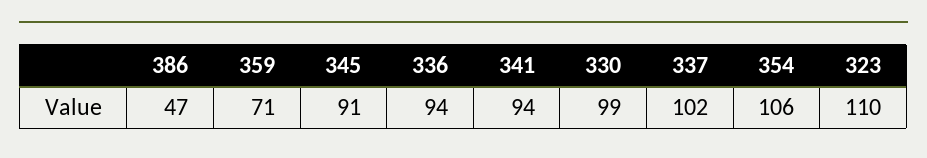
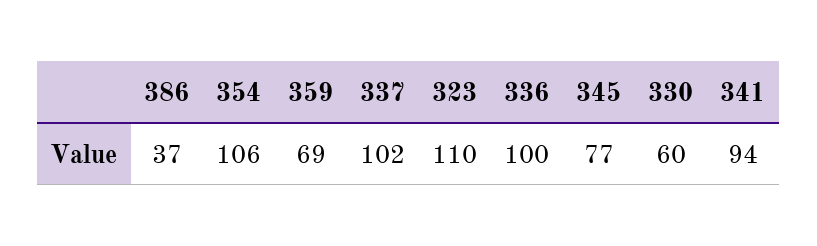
386: 47 -> 37
359: 71 -> 69
345: 91 -> 77
336: 94 -> 100
330: 99 -> 60

